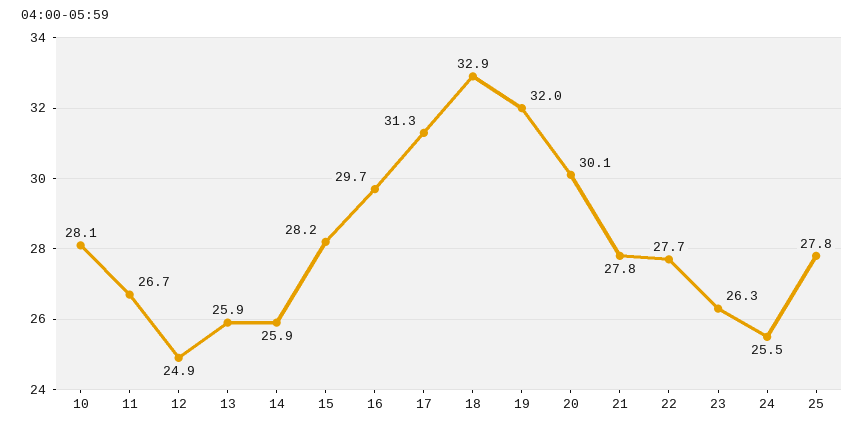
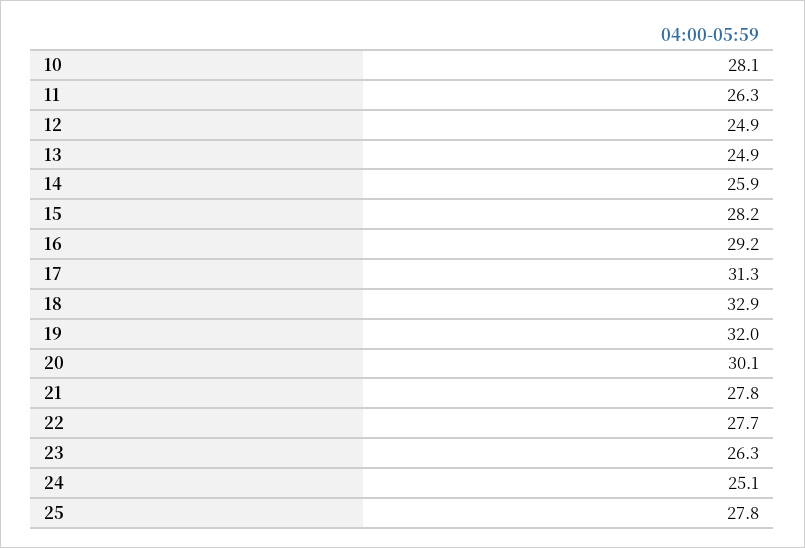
11: 26.7 -> 26.3
13: 25.9 -> 24.9
16: 29.7 -> 29.2
24: 25.5 -> 25.1

